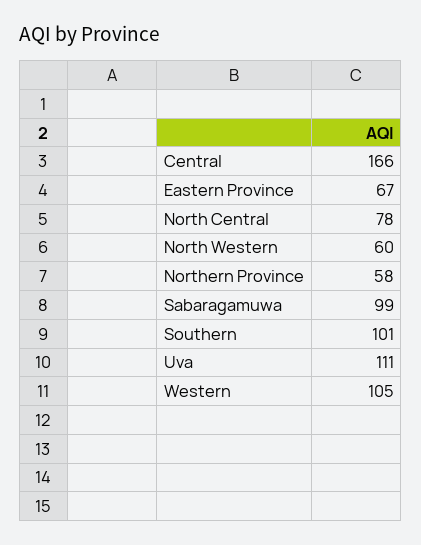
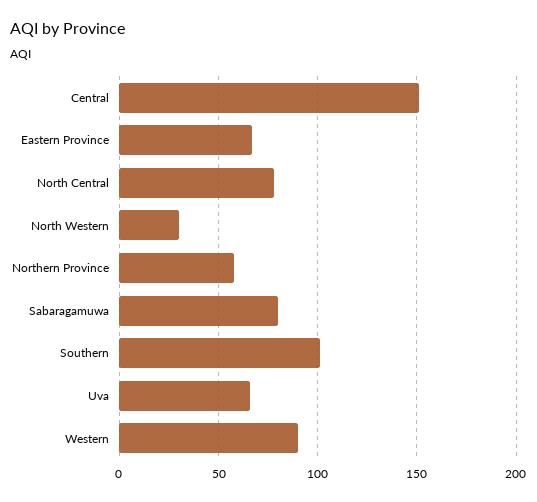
Central: 166 -> 150
North Western: 60 -> 30
Sabaragamuwa: 99 -> 80
Uva: 111 -> 65
Western: 105 -> 90

